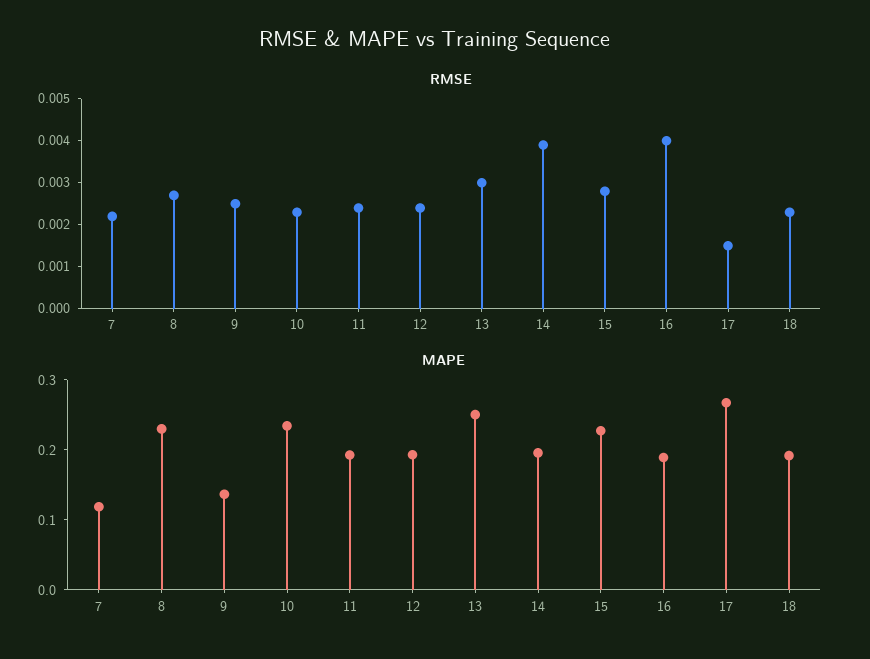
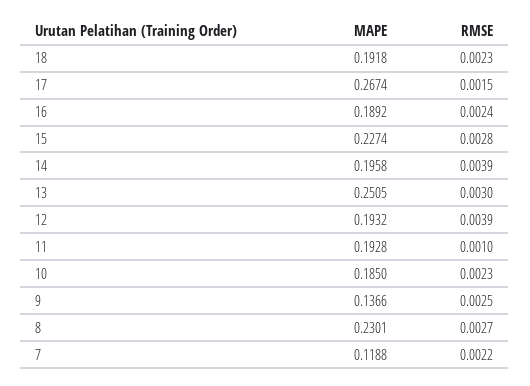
RMSE, 11: 0.0025 -> 0.001
RMSE, 12: 0.0025 -> 0.0039
RMSE, 16: 0.004 -> 0.0024
MAPE, 10: 0.24 -> 0.185

